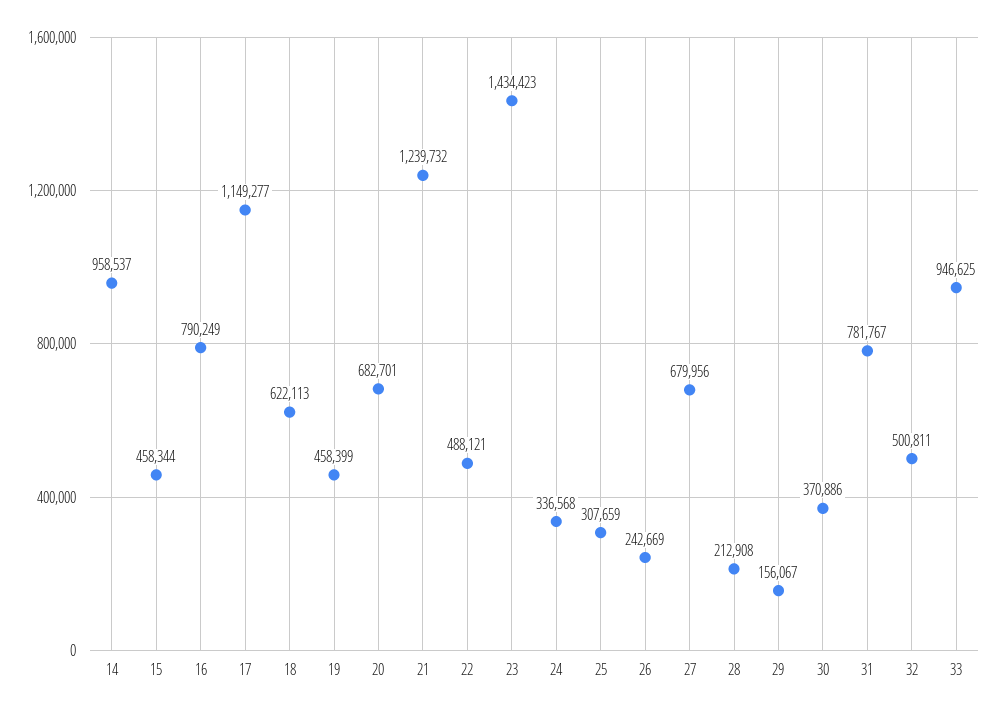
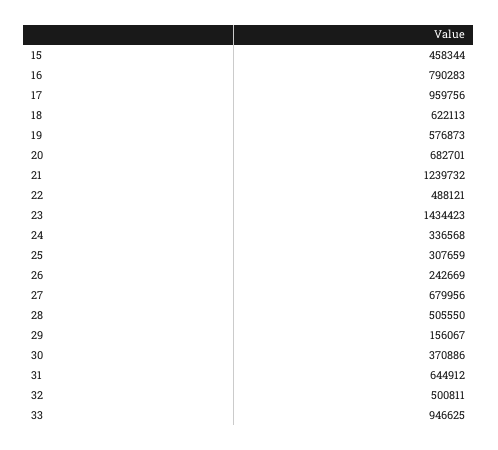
14: 958537 -> none
16: 790249 -> 790283
17: 1149277 -> 959756
19: 458399 -> 576873
28: 212908 -> 505550
31: 781767 -> 644912

